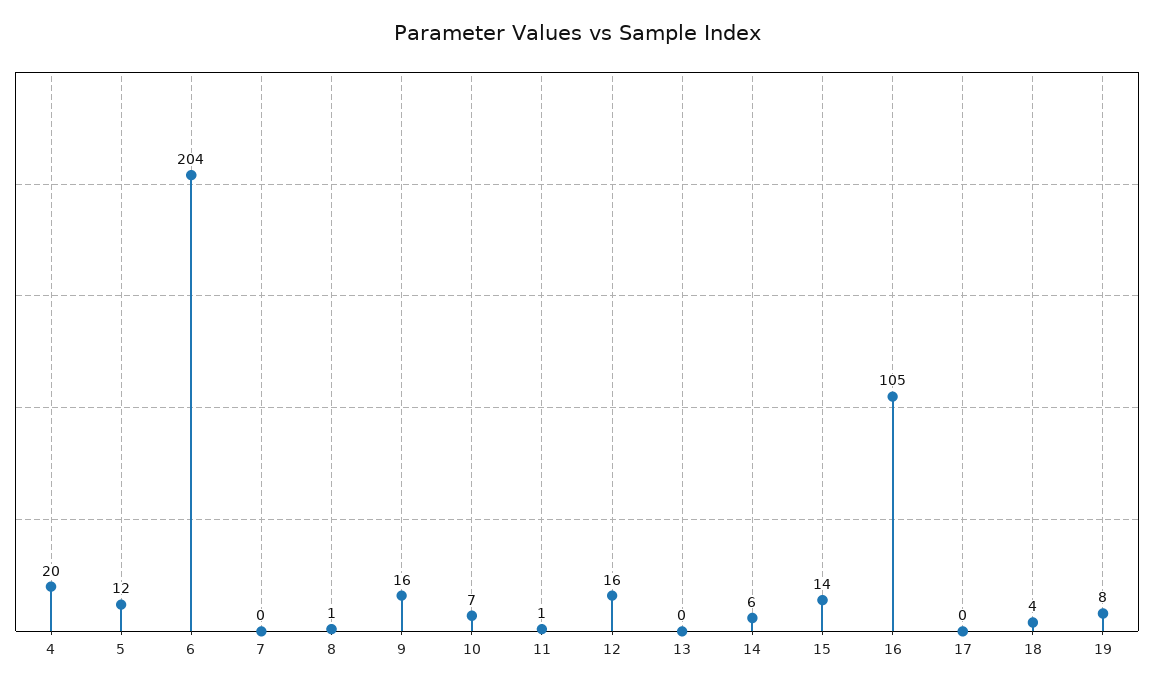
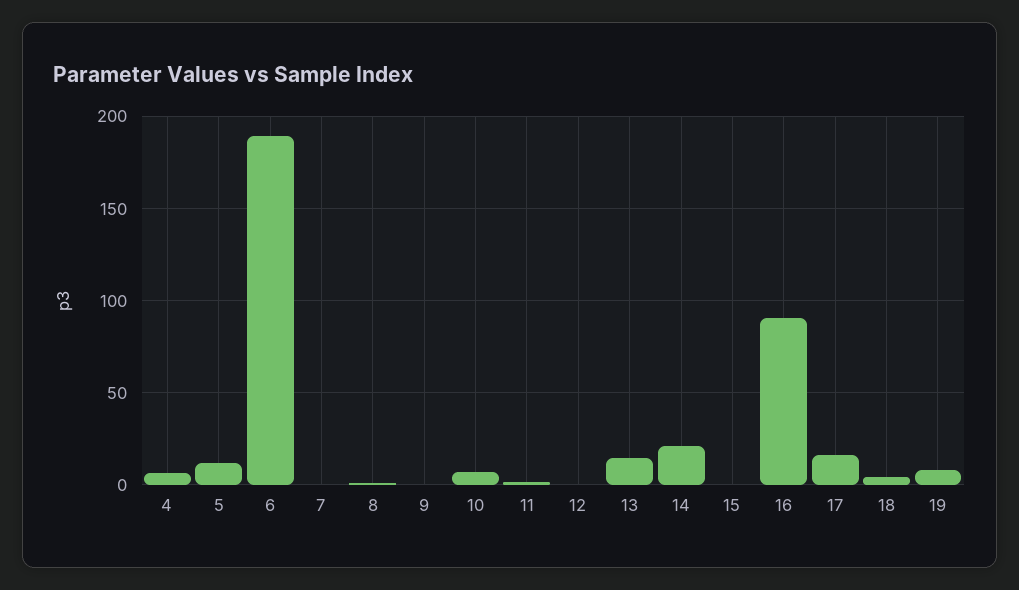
4: 20 -> 5
6: 204 -> 190
9: 16 -> 0
12: 16 -> 0
13: 0 -> 15
14: 6 -> 20
15: 14 -> 0
16: 105 -> 90
17: 0 -> 15

